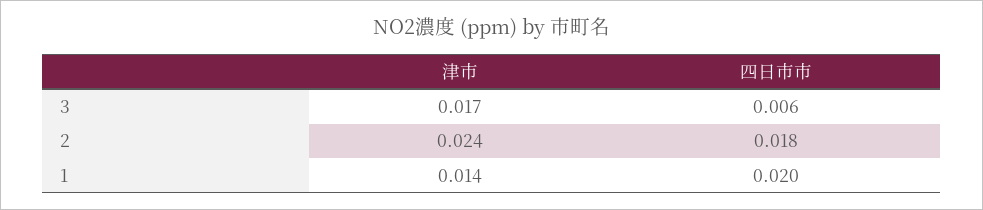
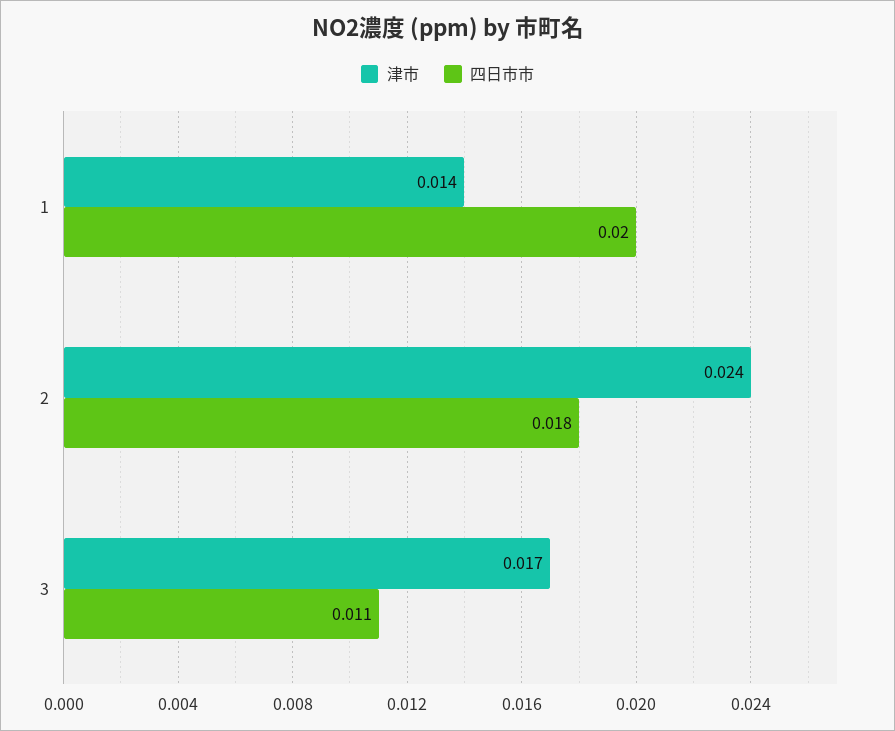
四日市市, 3: 0.006 -> 0.011

